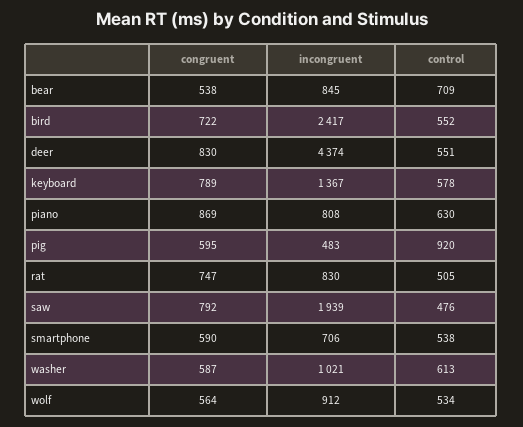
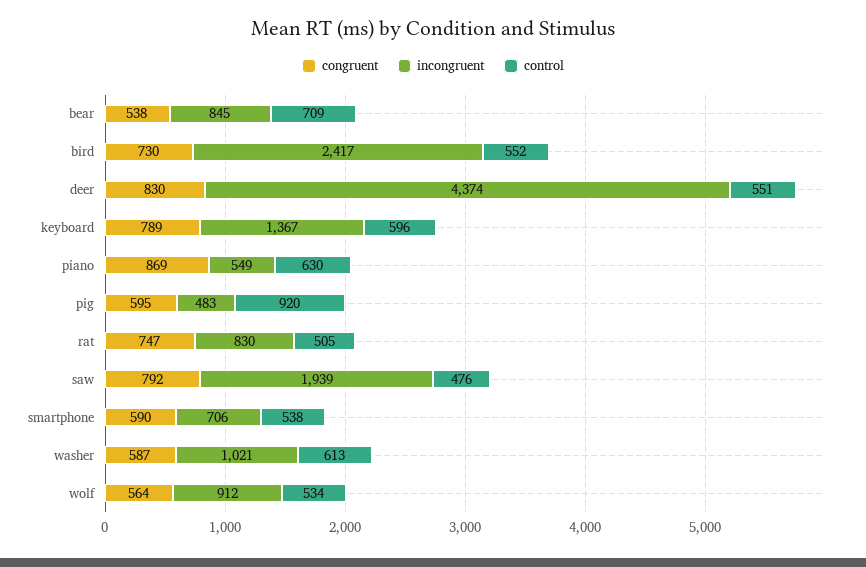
congruent, bird: 722 -> 730
control, keyboard: 578 -> 596
incongruent, piano: 808 -> 549

